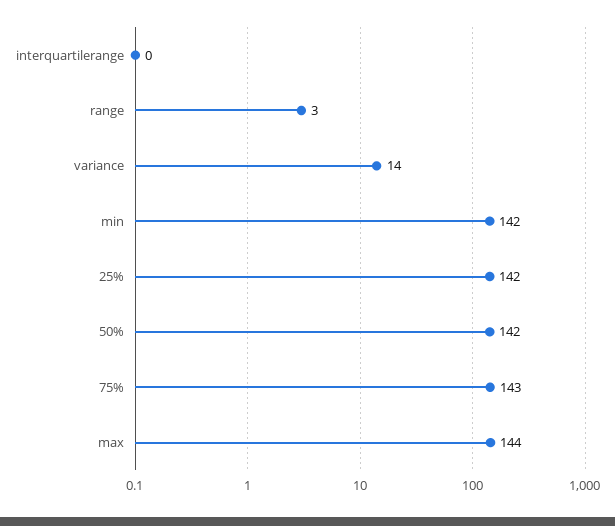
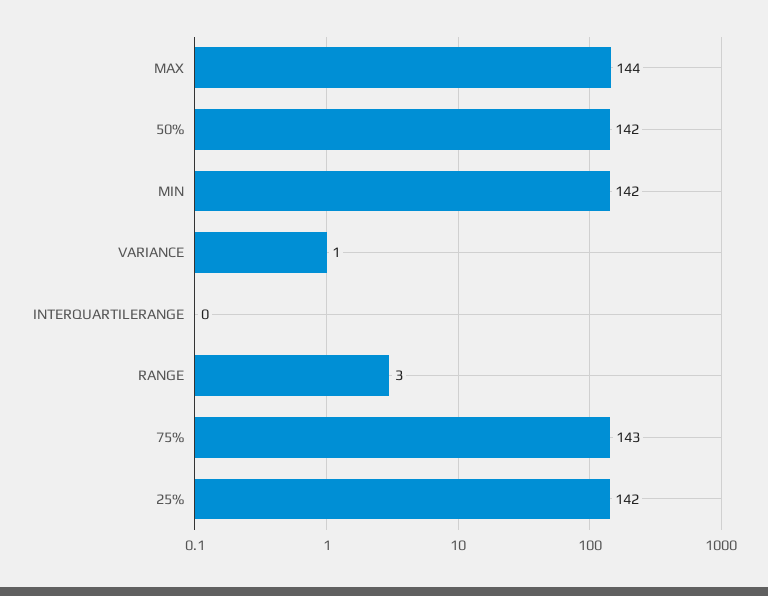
variance: 14 -> 1

